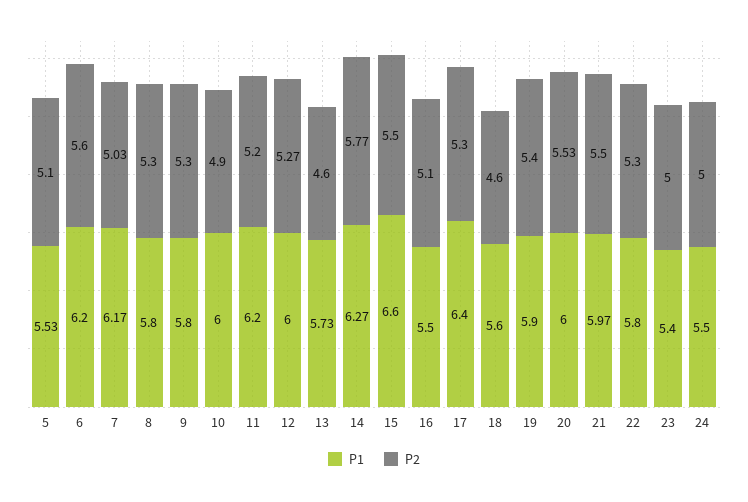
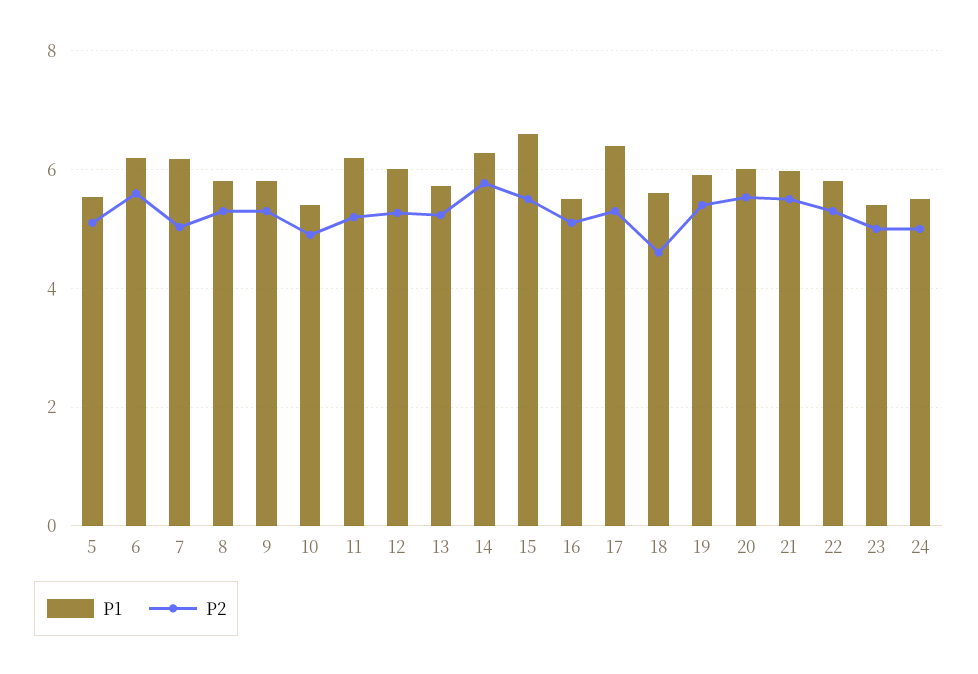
P1, 10: 6 -> 5.4
P2, 13: 4.6 -> 5.2

